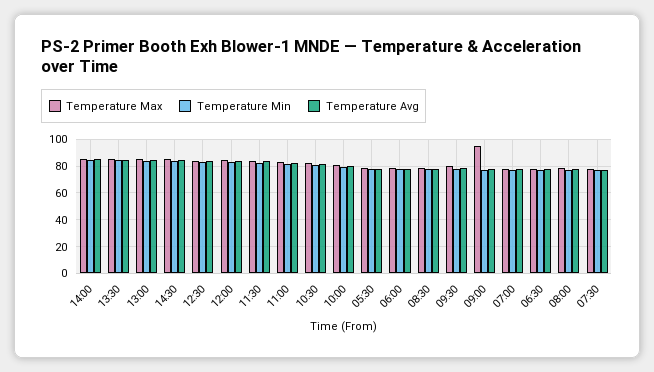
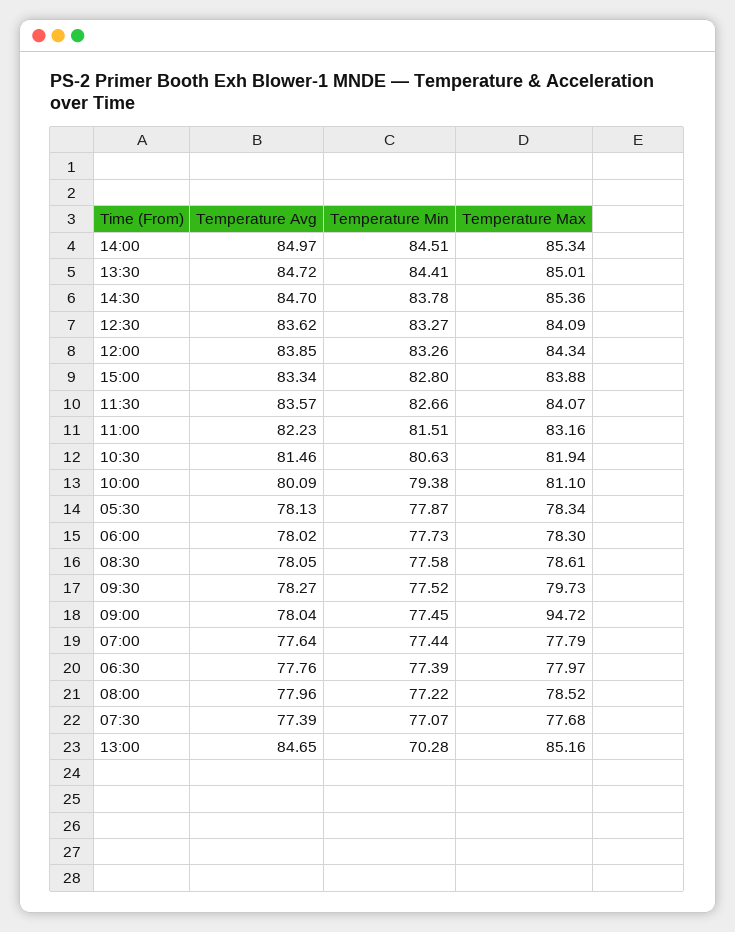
Temperature Min, 13:00: 85 -> 70.28
Temperature Avg, 15:00: none -> 83.34
Temperature Min, 15:00: none -> 82.8
Temperature Max, 15:00: none -> 83.88

